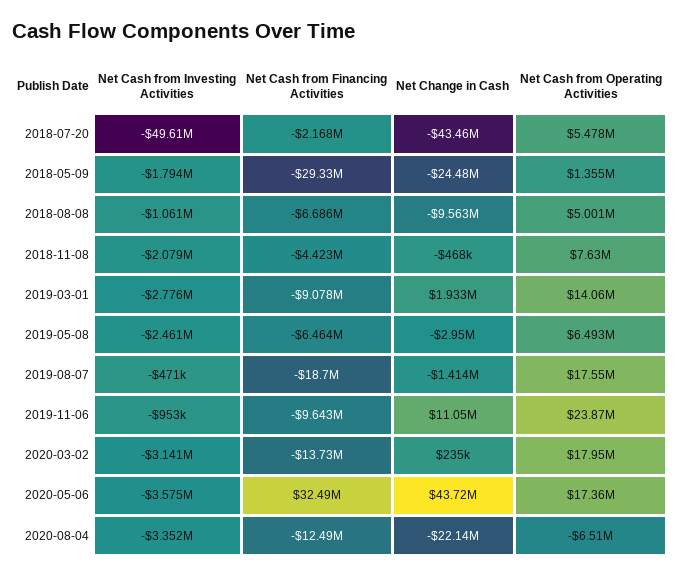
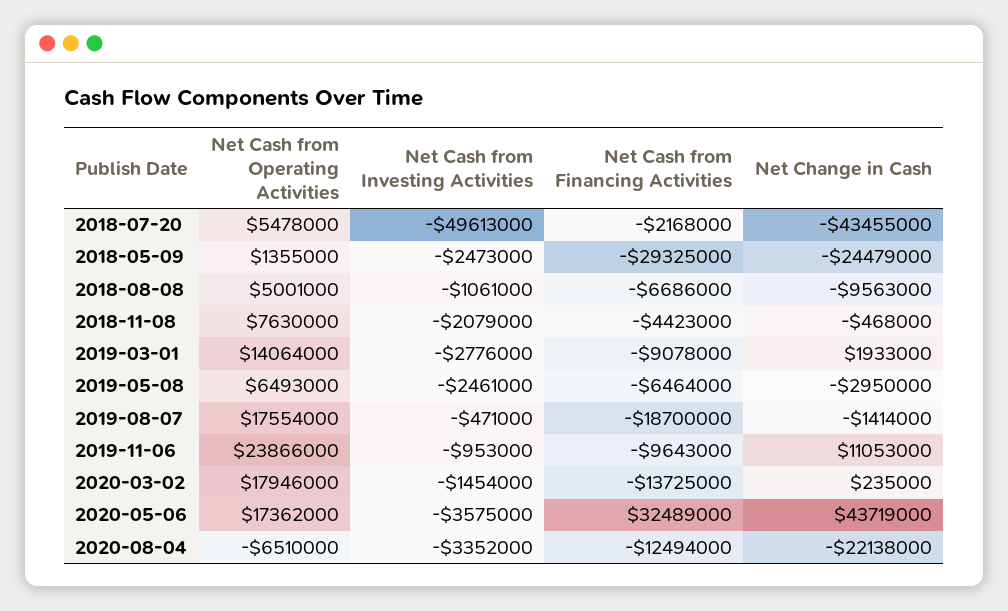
Net Cash from Investing Activities, 2018-05-09: -1794000 -> -2473000
Net Cash from Investing Activities, 2020-03-02: -3141000 -> -1454000

